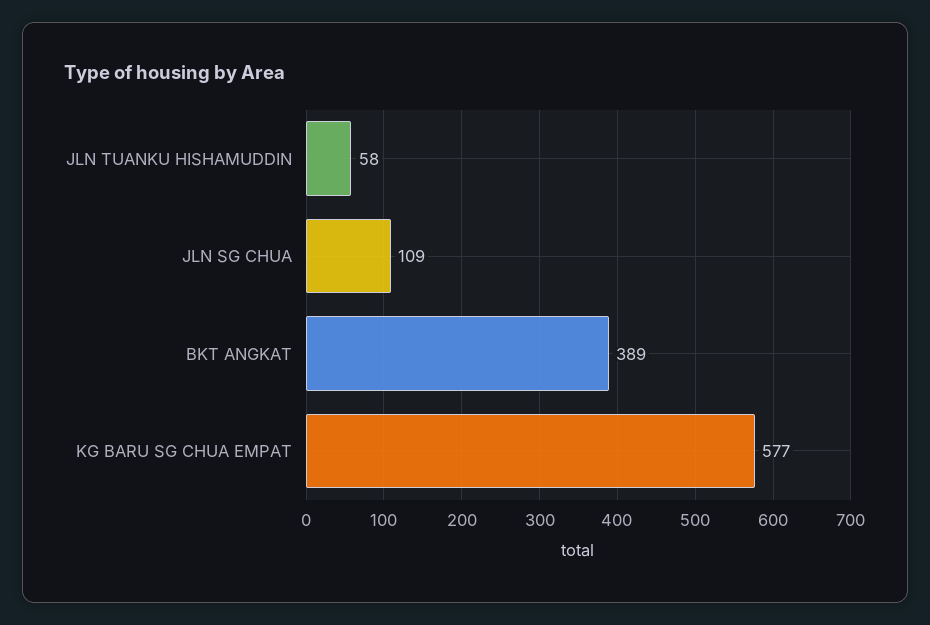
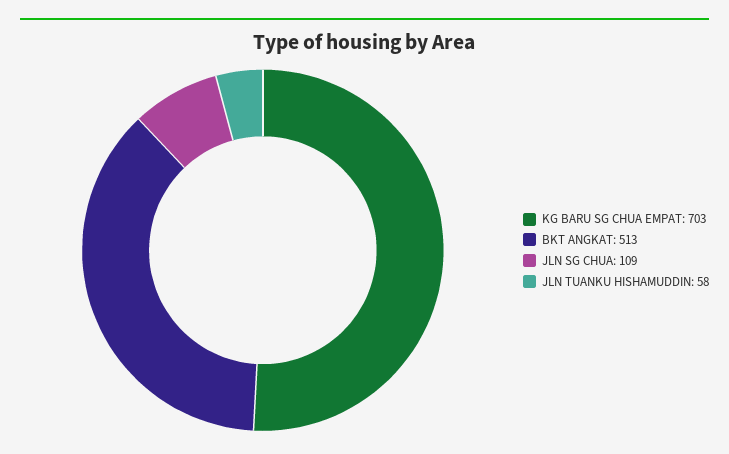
BKT ANGKAT: 389 -> 513
KG BARU SG CHUA EMPAT: 577 -> 703

